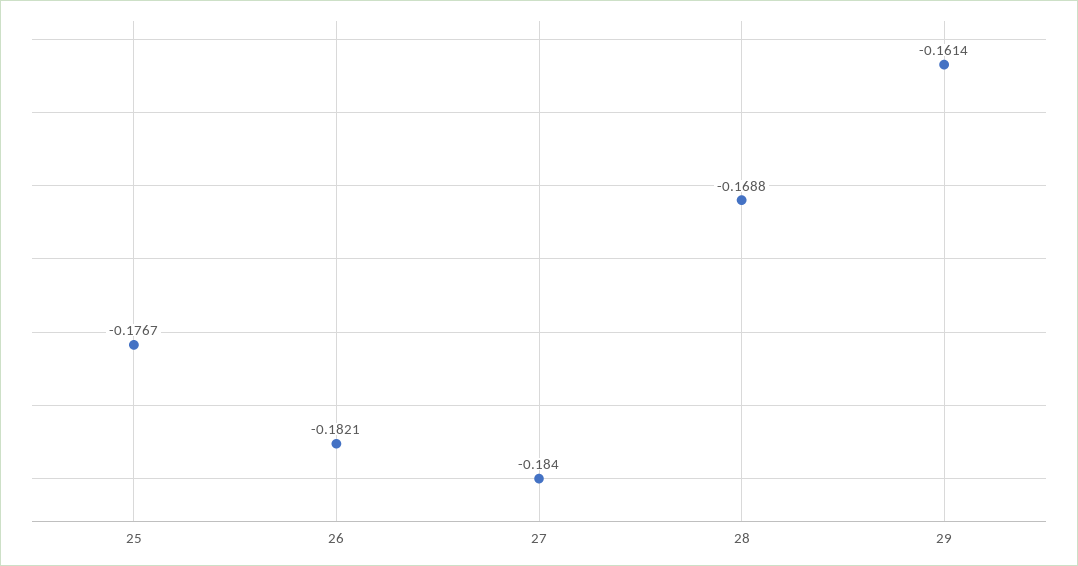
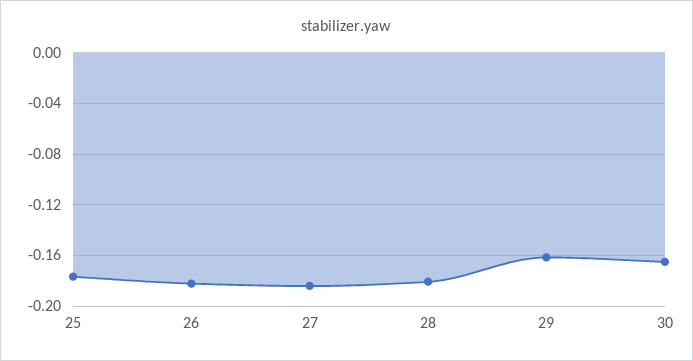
28: -0.1688 -> -0.18
30: none -> -0.165

